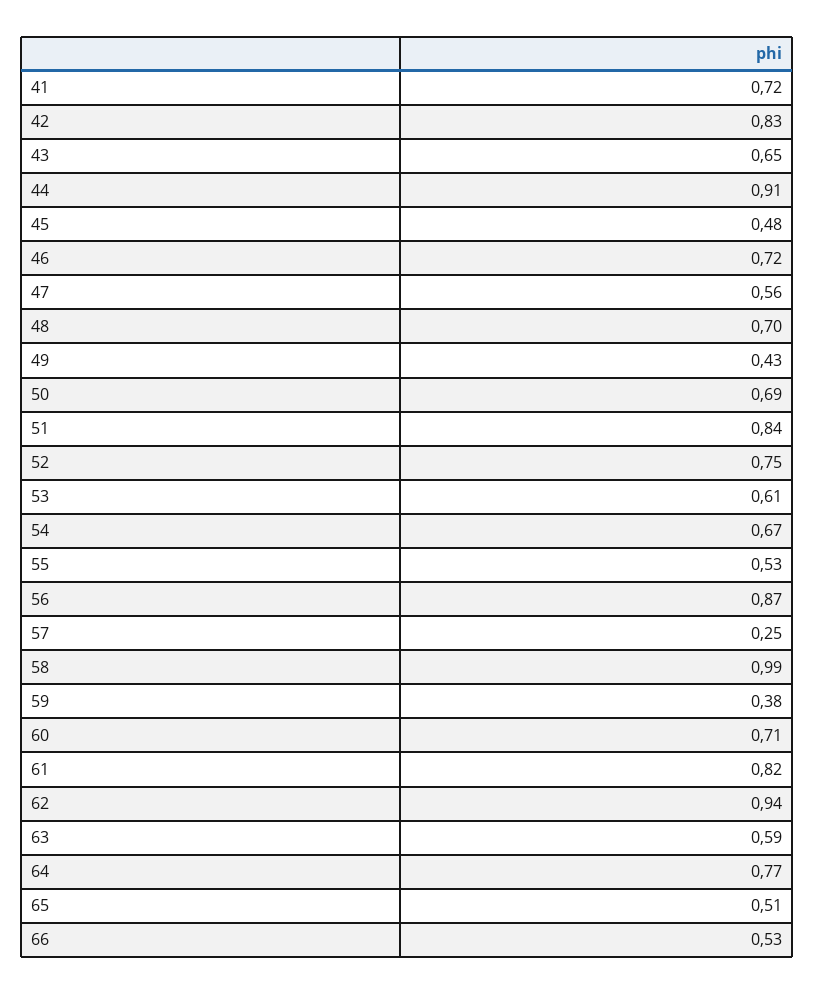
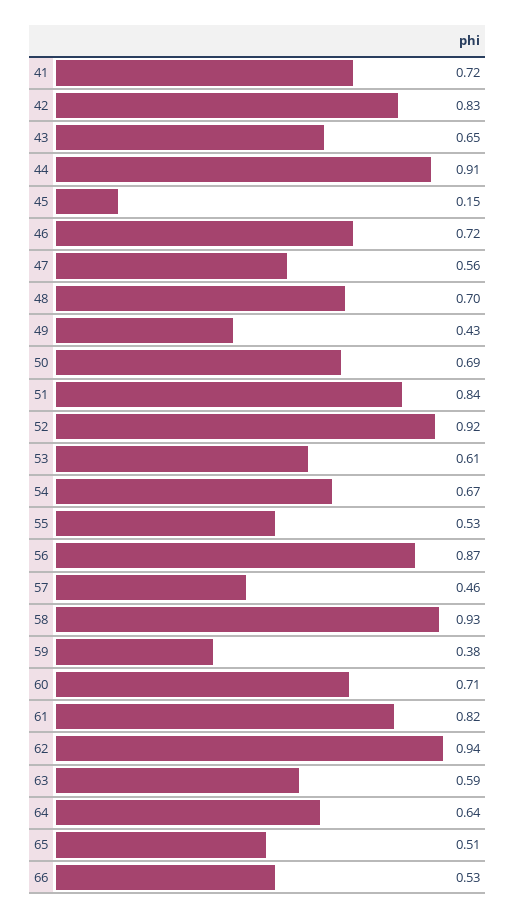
45: 0.48 -> 0.15
52: 0.75 -> 0.92
57: 0.25 -> 0.46
58: 0.99 -> 0.93
64: 0.77 -> 0.64

